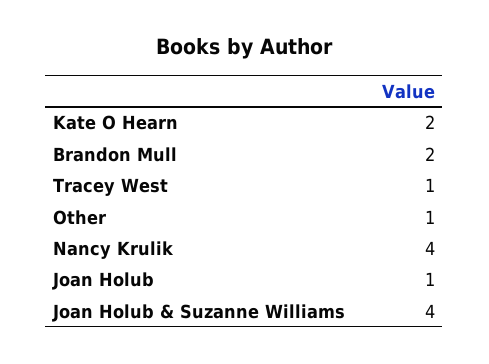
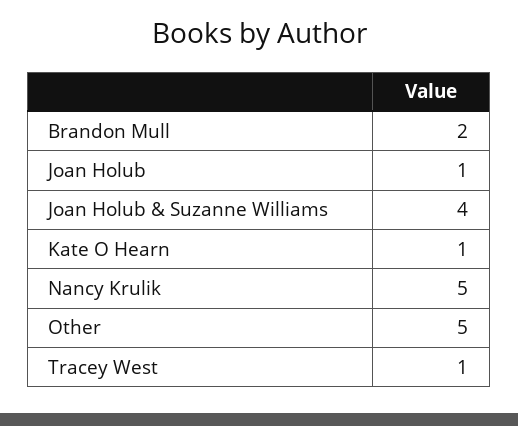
Kate O Hearn: 2 -> 1
Other: 1 -> 5
Nancy Krulik: 4 -> 5

